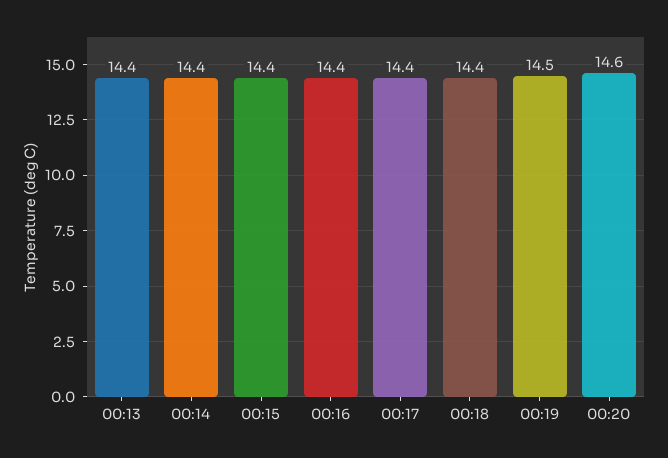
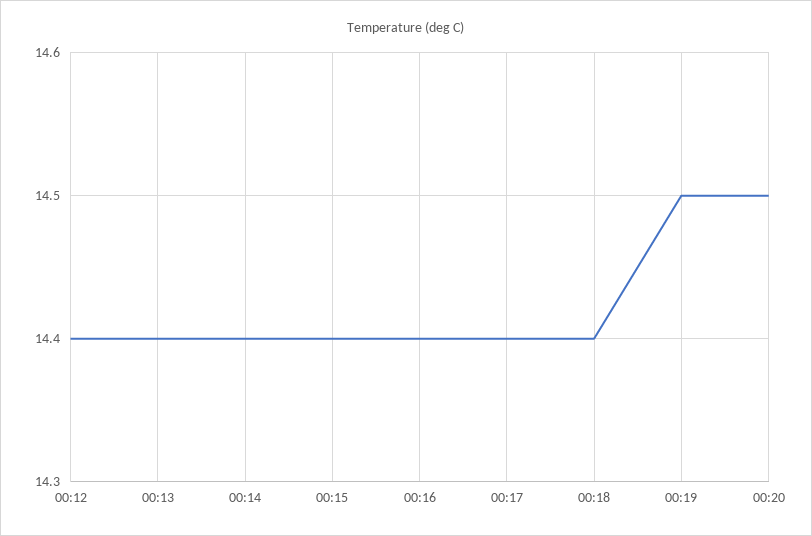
00:20: 14.6 -> 14.5
00:12: none -> 14.4

